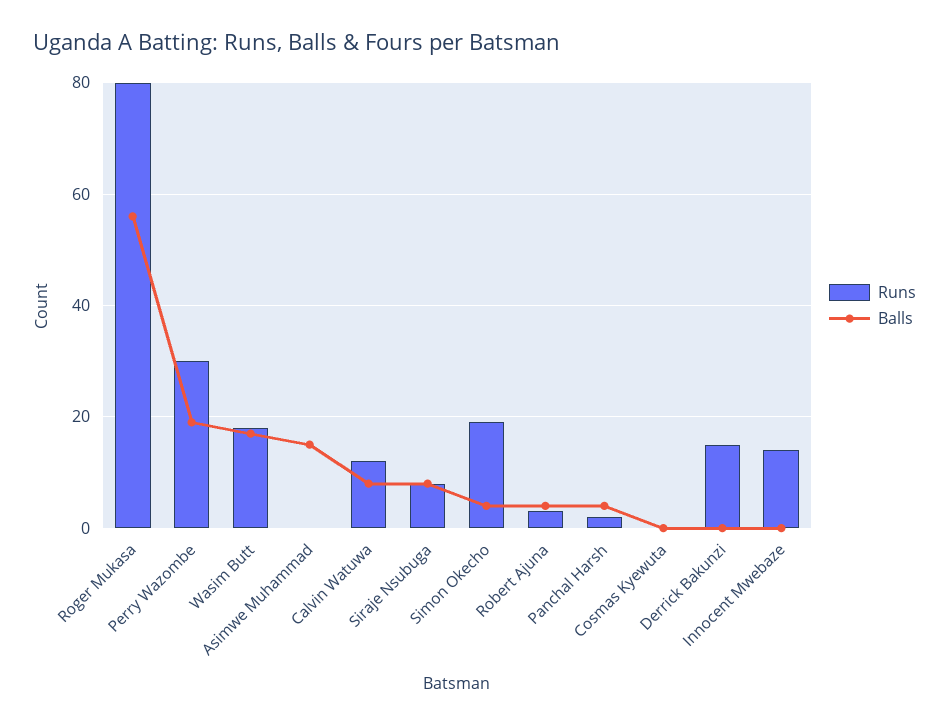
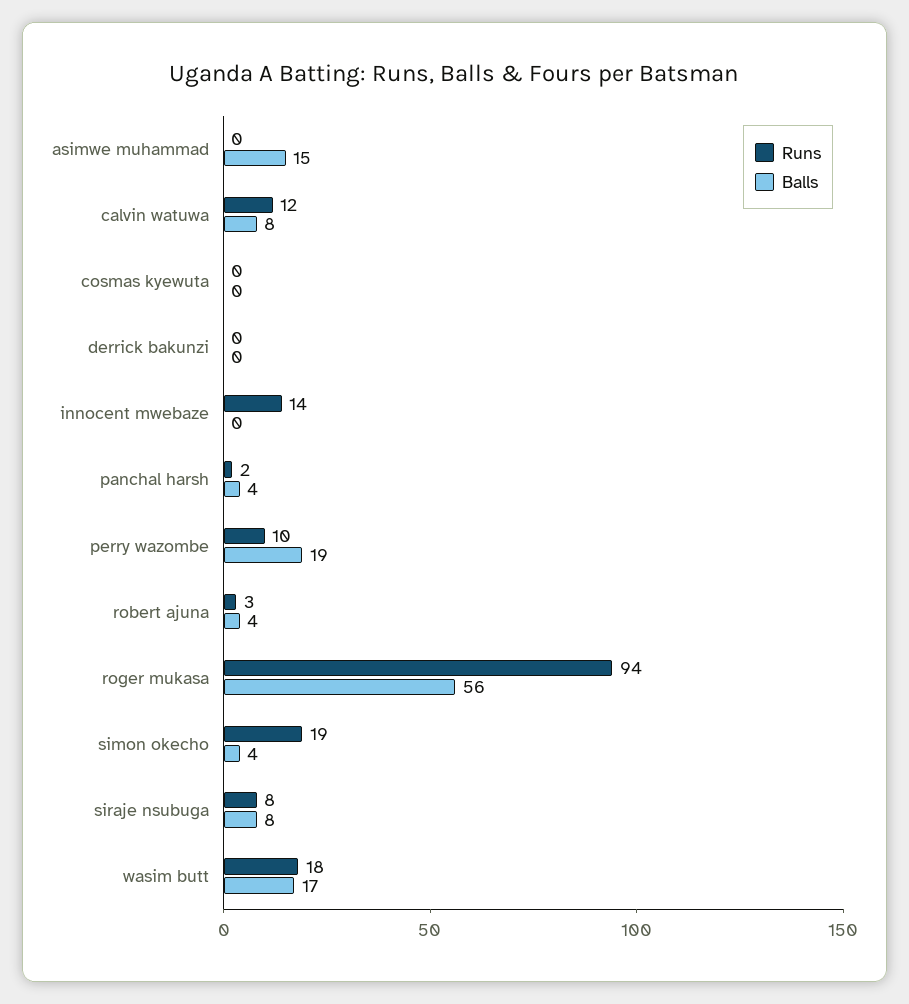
Runs, Roger Mukasa: 80 -> 94
Runs, Perry Wazombe: 30 -> 10
Runs, Derrick Bakunzi: 15 -> 0

